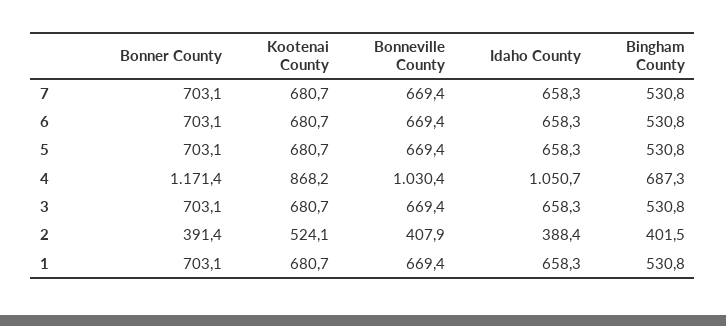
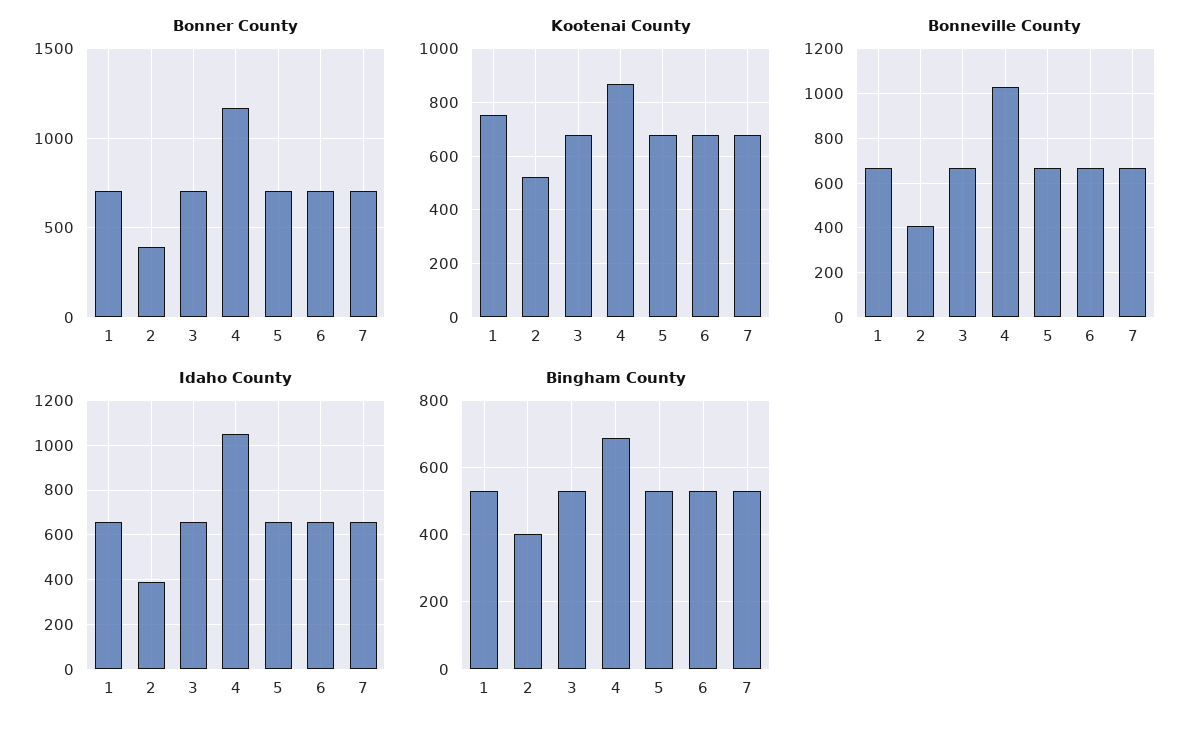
Kootenai County, 1: 680.7 -> 750

